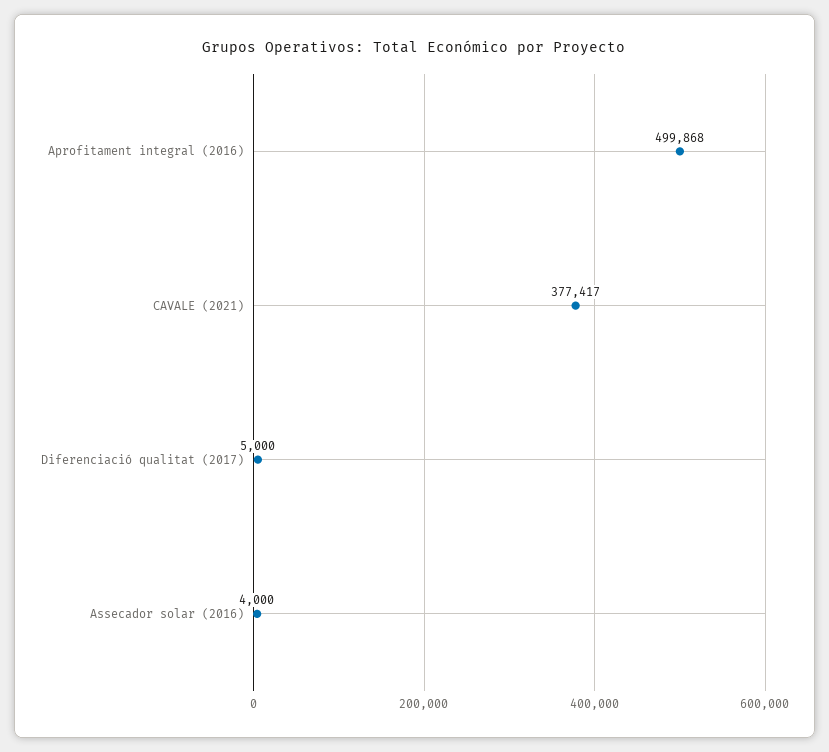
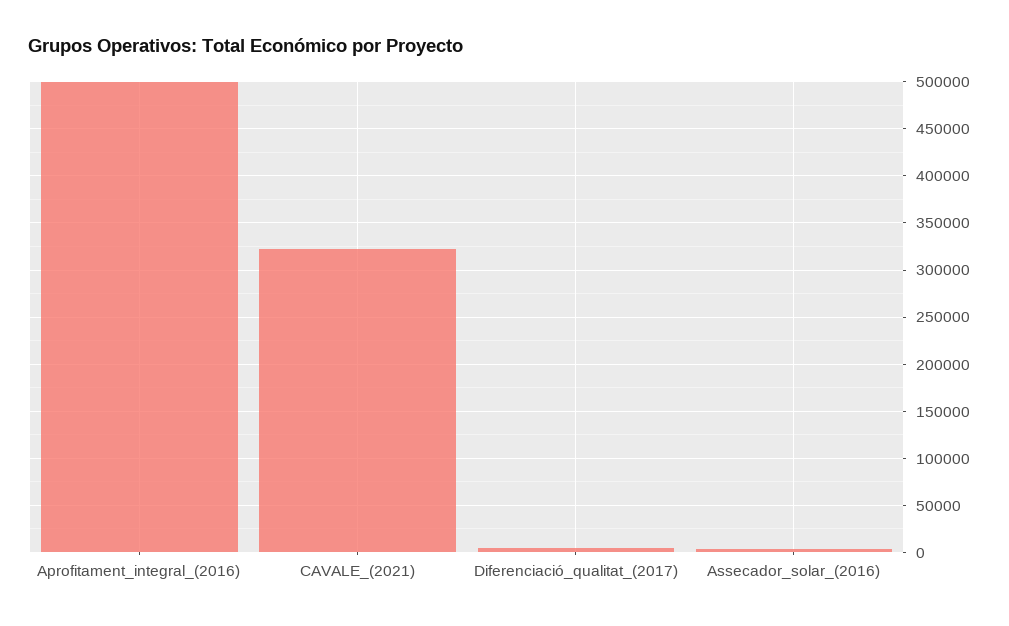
CAVALE (2021): 377417 -> 320000

